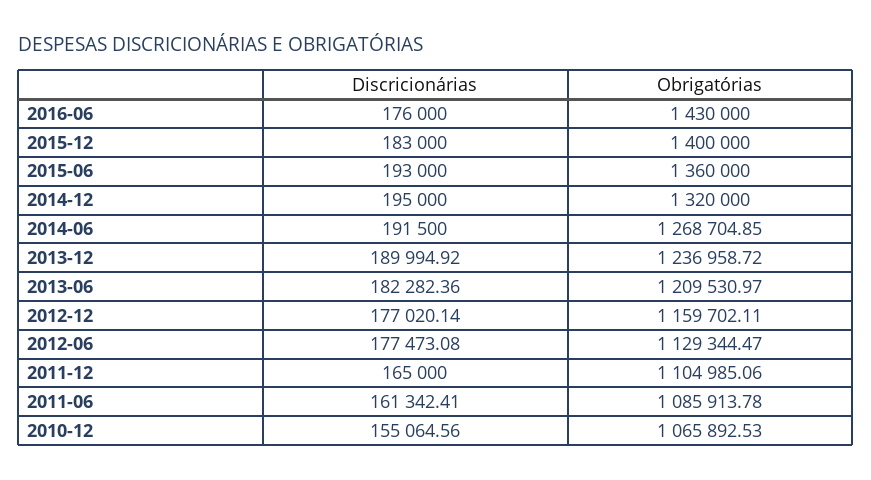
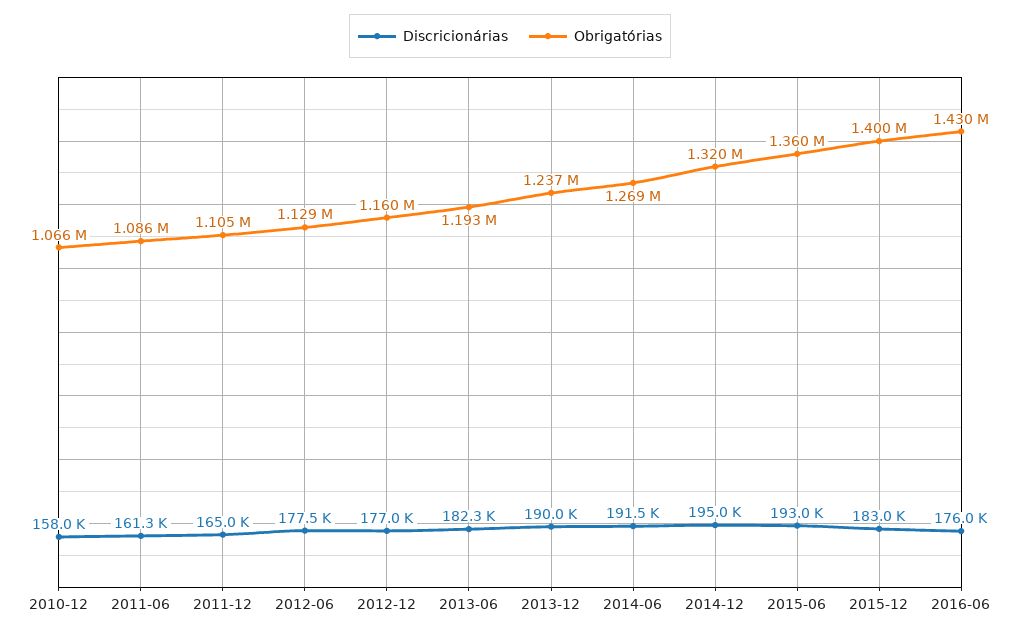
Obrigatórias, 2013-06: 1209530.97 -> 1193000
Discricionárias, 2010-12: 155064.56 -> 158000

